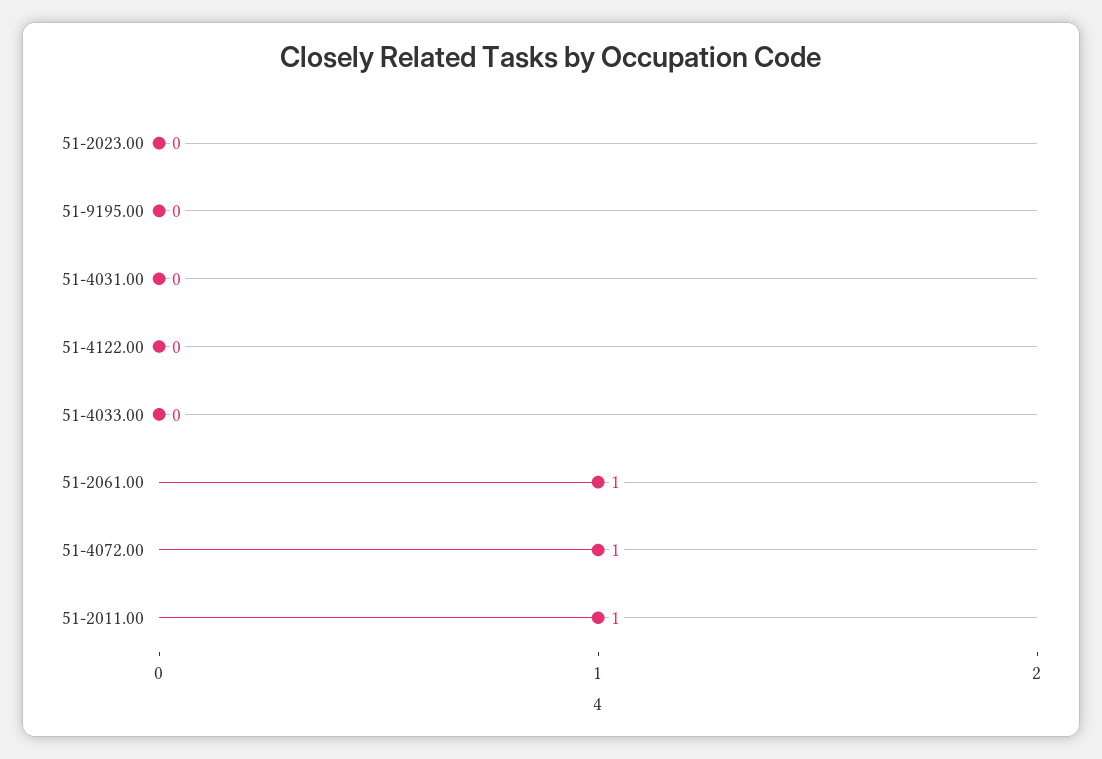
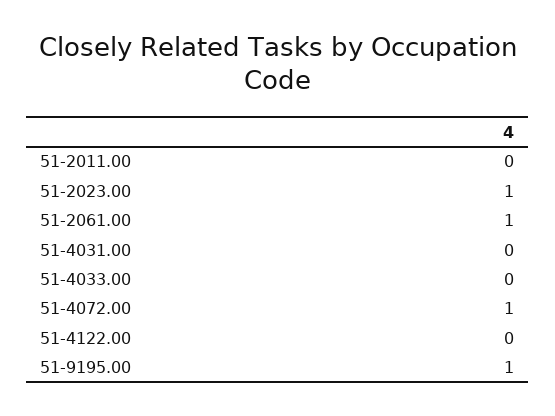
51-2023.00: 0 -> 1
51-9195.00: 0 -> 1
51-2011.00: 1 -> 0

